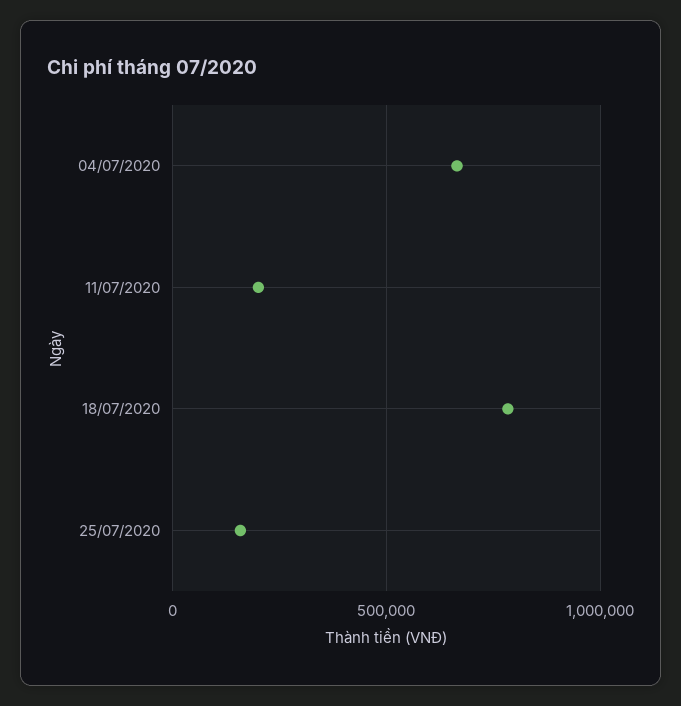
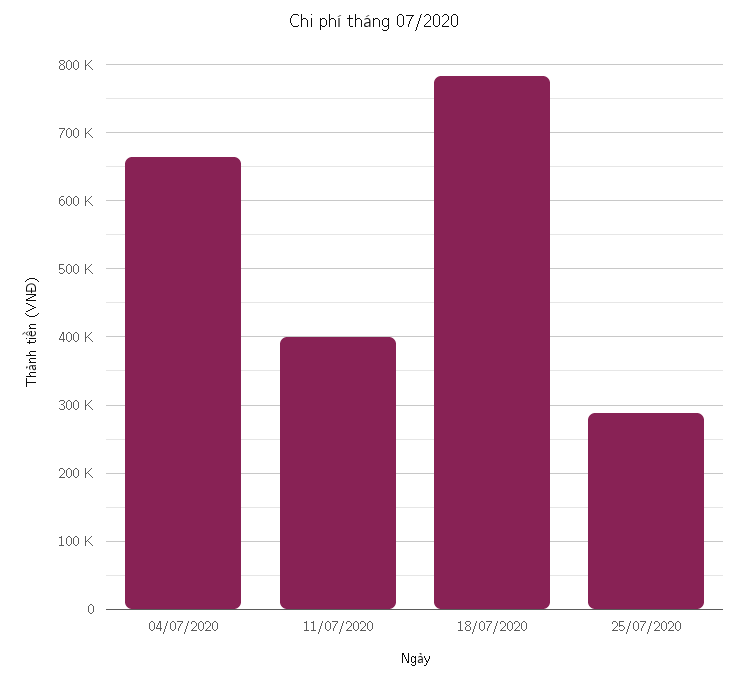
11/07/2020: 200000 -> 400000
25/07/2020: 150000 -> 290000

